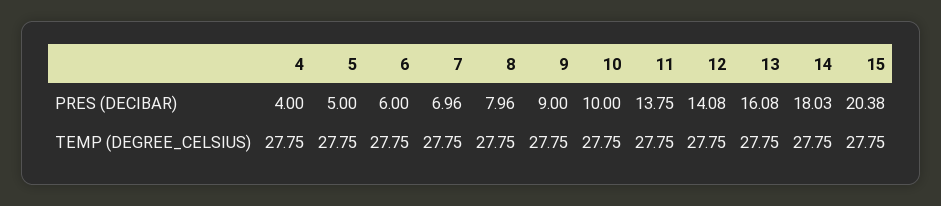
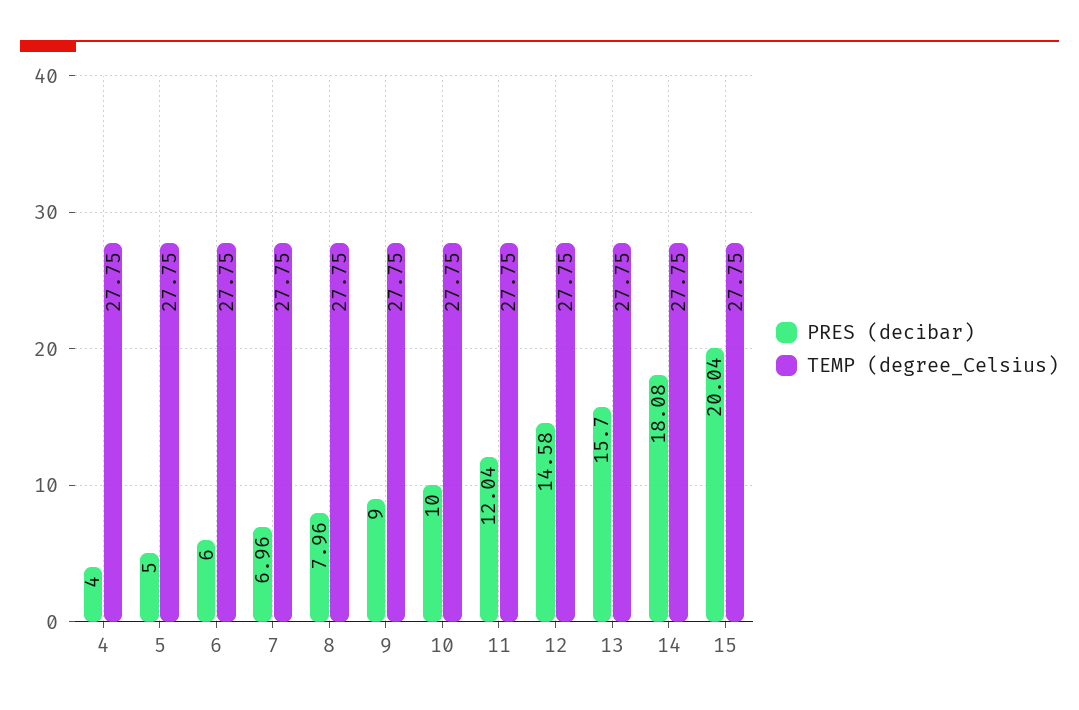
PRES (DECIBAR), 11: 13.75 -> 12.04
PRES (DECIBAR), 12: 14.08 -> 14.58
PRES (DECIBAR), 13: 16.08 -> 15.7
PRES (DECIBAR), 14: 18.03 -> 18.08
PRES (DECIBAR), 15: 20.38 -> 20.04

